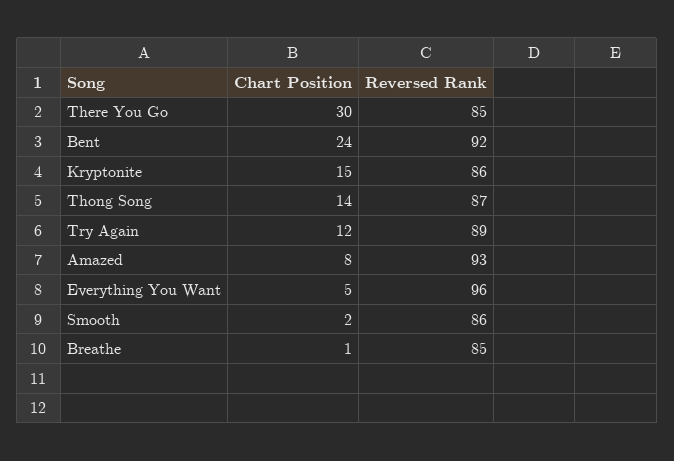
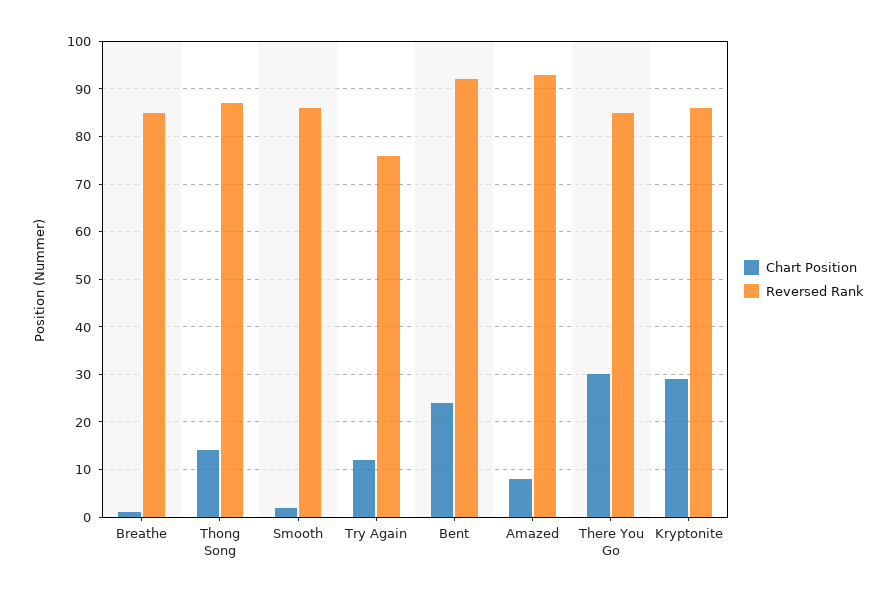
Chart Position, Kryptonite: 15 -> 30
Reversed Rank, Try Again: 89 -> 75
Chart Position, Everything You Want: 5 -> none
Reversed Rank, Everything You Want: 96 -> none

